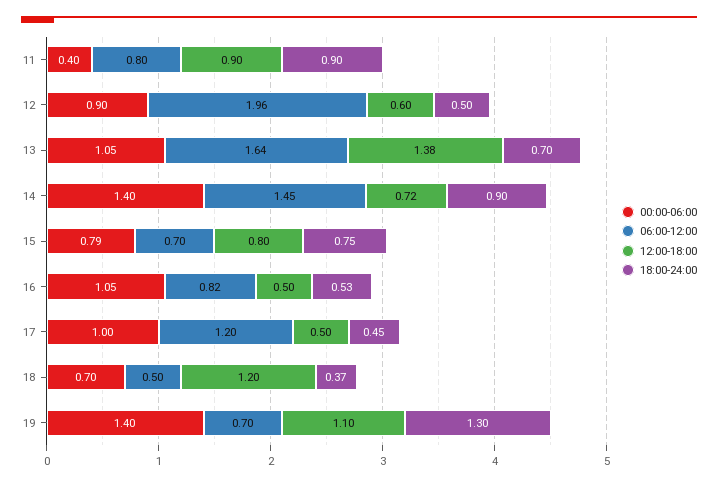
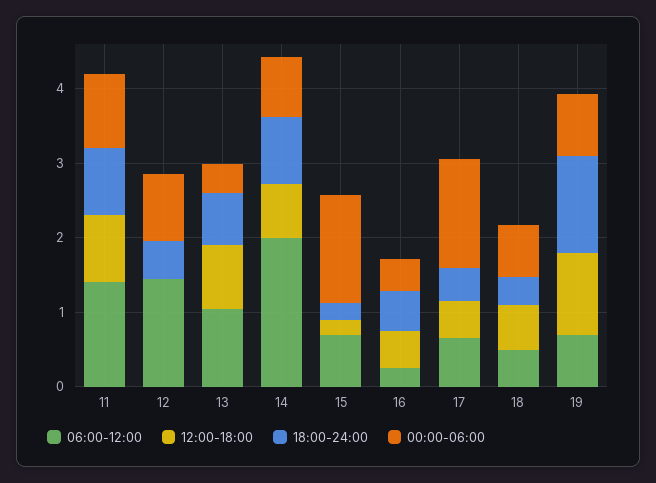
00:00-06:00, 11: 0.4 -> 1
06:00-12:00, 11: 0.8 -> 1.4
06:00-12:00, 12: 1.96 -> 1.4
12:00-18:00, 12: 0.6 -> 0
00:00-06:00, 13: 1.05 -> 0.4
06:00-12:00, 13: 1.64 -> 1
12:00-18:00, 13: 1.38 -> 0.8
00:00-06:00, 14: 1.4 -> 0.8
06:00-12:00, 14: 1.45 -> 2
00:00-06:00, 15: 0.79 -> 1.4
12:00-18:00, 15: 0.8 -> 0.2
18:00-24:00, 15: 0.75 -> 0.2
00:00-06:00, 16: 1.05 -> 0.4
06:00-12:00, 16: 0.82 -> 0.2
00:00-06:00, 17: 1 -> 1.4
06:00-12:00, 17: 1.2 -> 0.6
12:00-18:00, 18: 1.2 -> 0.6
00:00-06:00, 19: 1.4 -> 0.8

